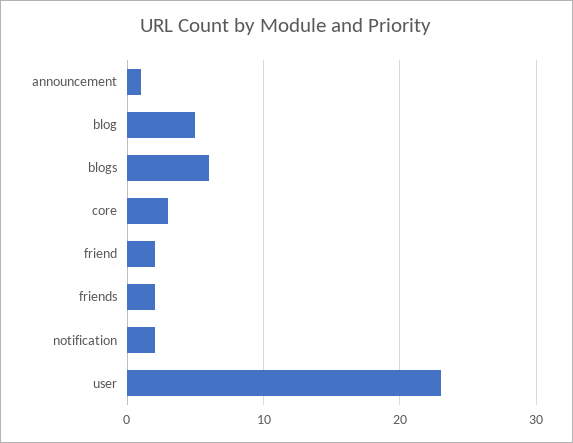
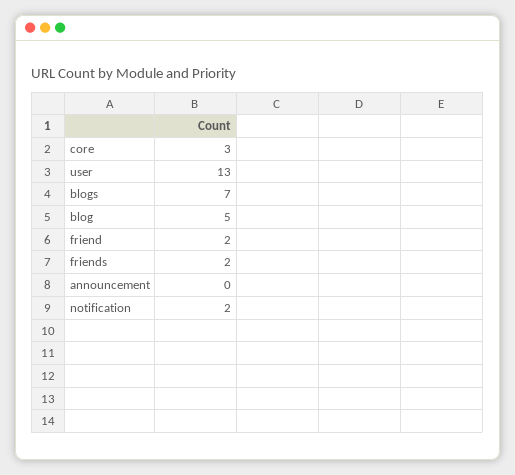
announcement: 1 -> 0
blogs: 6 -> 7
user: 23 -> 13

